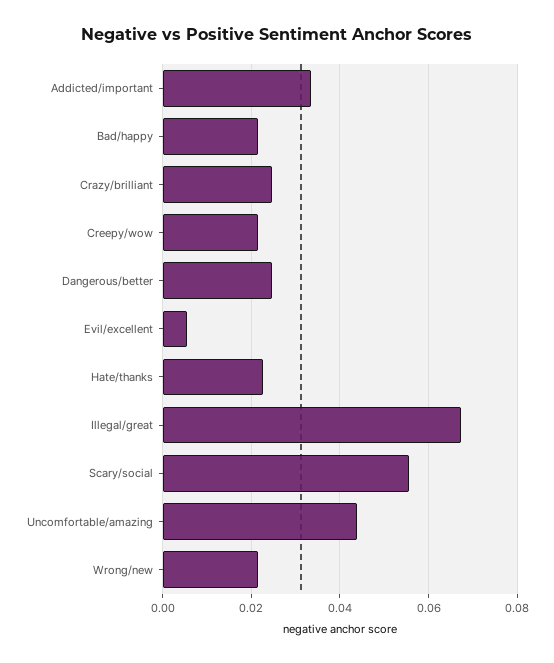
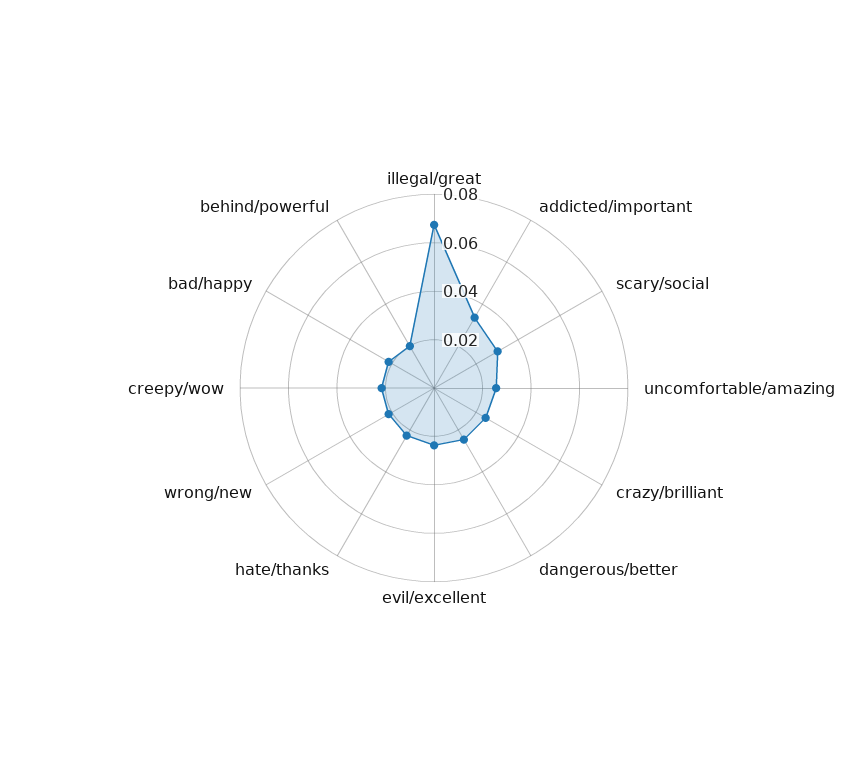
Evil/excellent: 0.006 -> 0.025
Scary/social: 0.056 -> 0.03
Uncomfortable/amazing: 0.044 -> 0.025
behind/powerful: none -> 0.02

